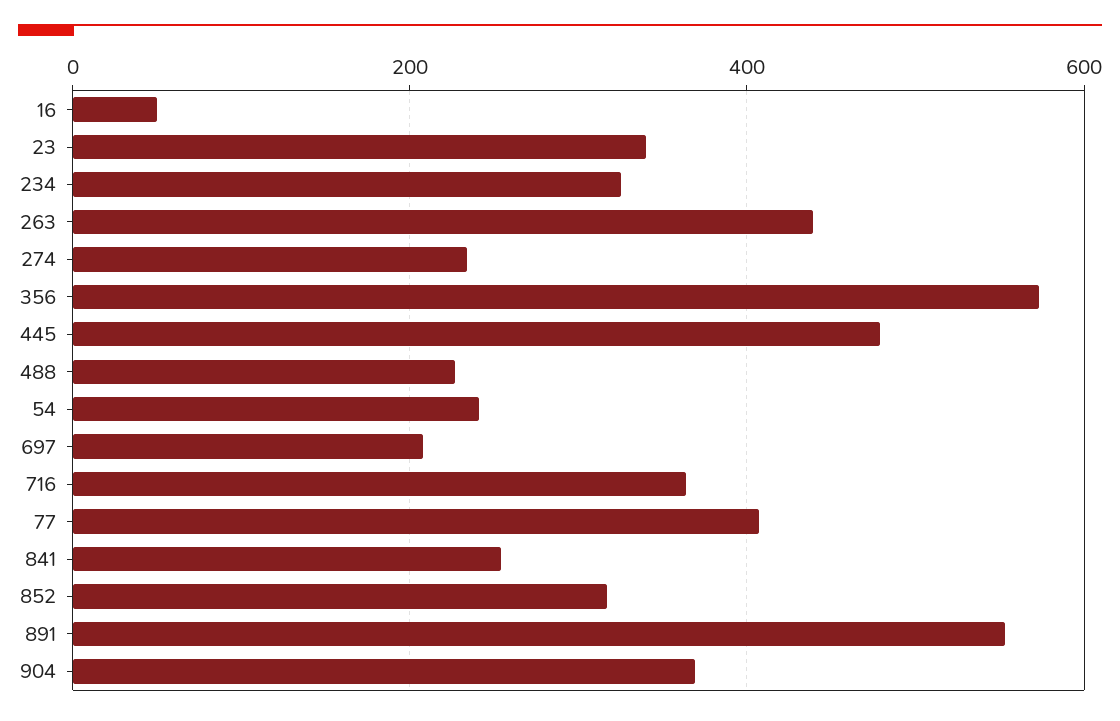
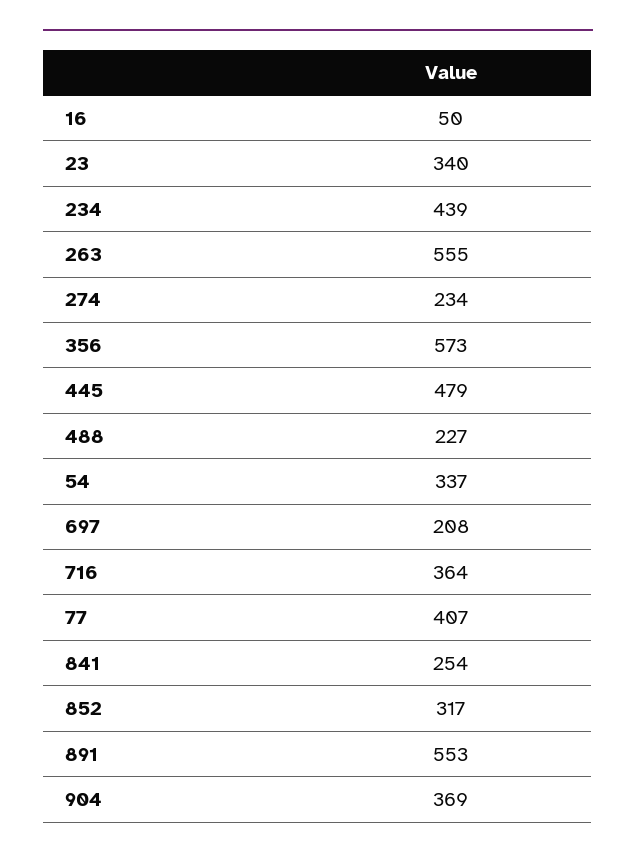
234: 320 -> 439
263: 440 -> 555
54: 240 -> 337

